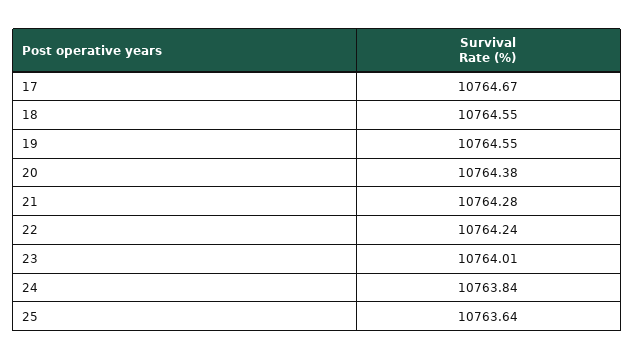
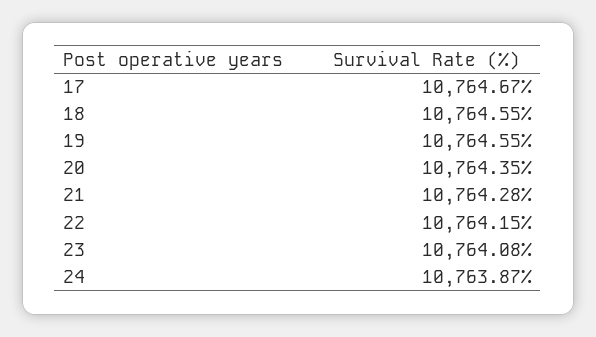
20: 10764.38 -> 10764.35
22: 10764.24 -> 10764.15
23: 10764.01 -> 10764.08
24: 10763.84 -> 10763.87
25: 10763.64 -> none

